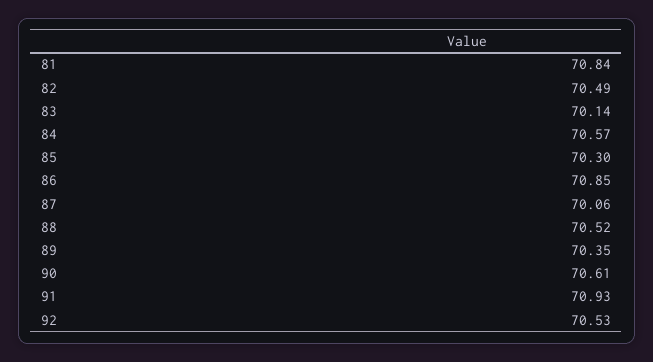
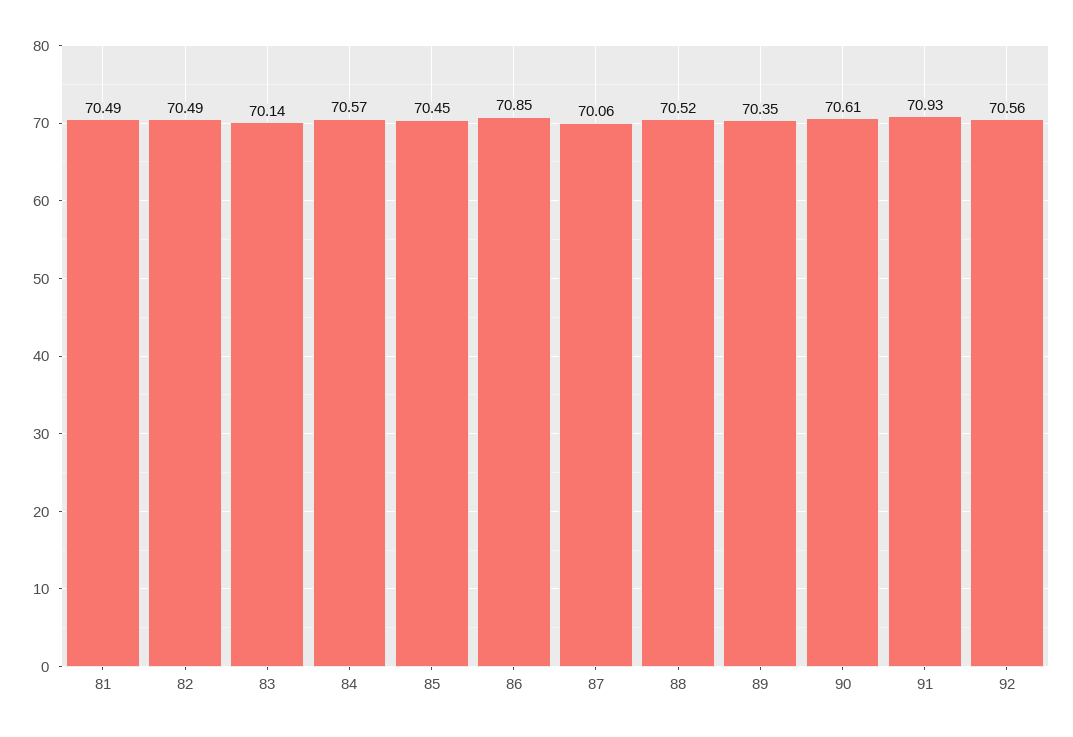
81: 70.84 -> 70.49
85: 70.3 -> 70.45
92: 70.53 -> 70.56

